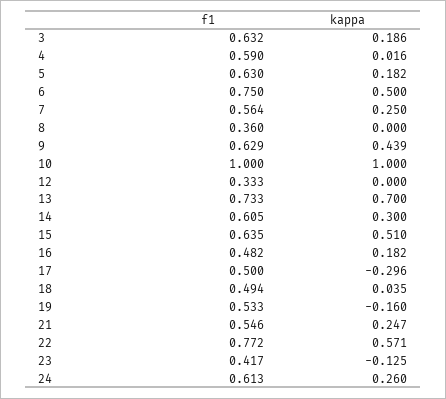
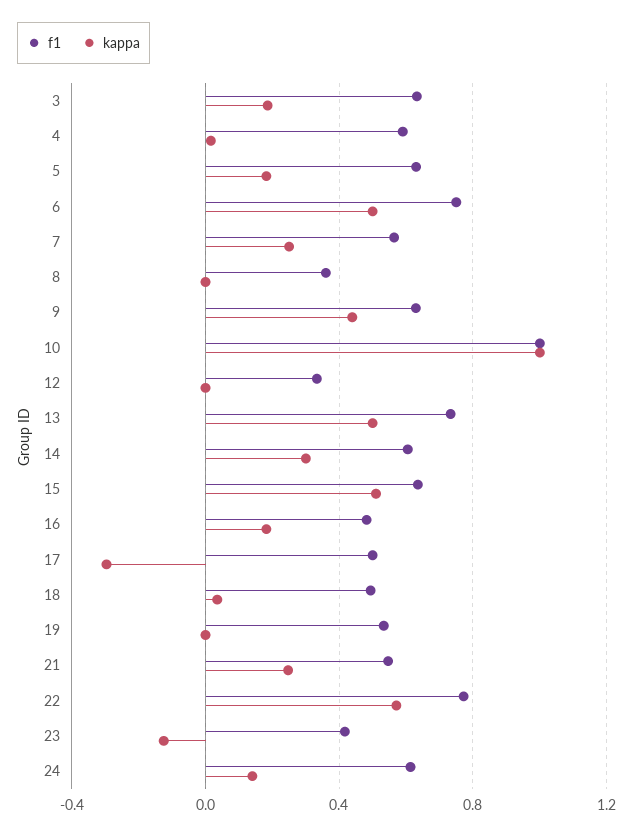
kappa, 13: 0.7 -> 0.5
kappa, 19: -0.16 -> 0
kappa, 24: 0.26 -> 0.15

